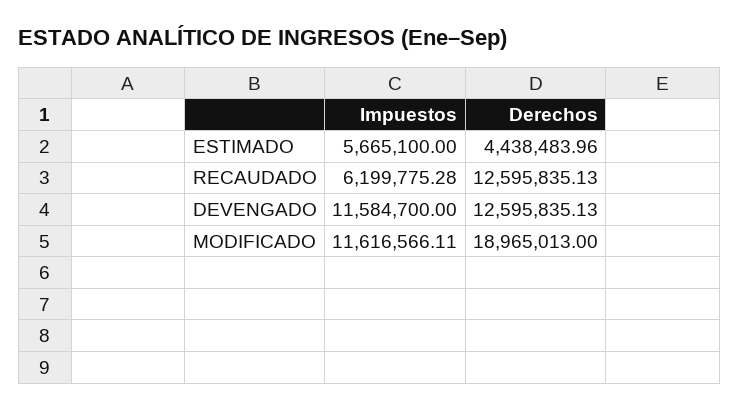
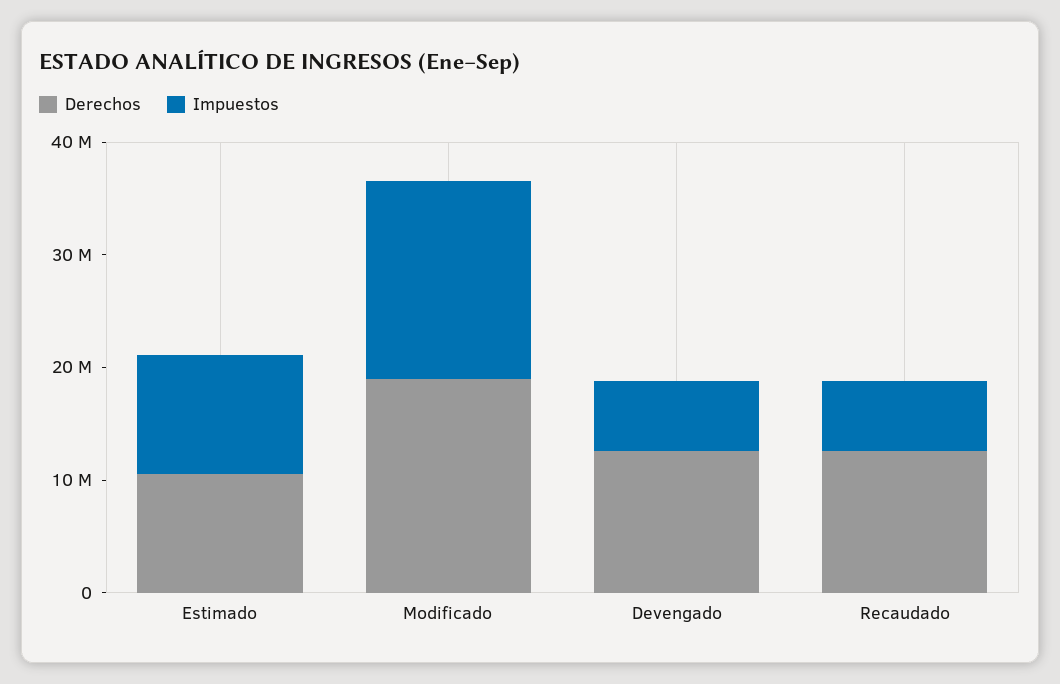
Impuestos, ESTIMADO: 5665100 -> 10000000
Derechos, ESTIMADO: 4438483.96 -> 10000000
Impuestos, DEVENGADO: 11584700 -> 6000000
Impuestos, MODIFICADO: 11616566.11 -> 18000000

